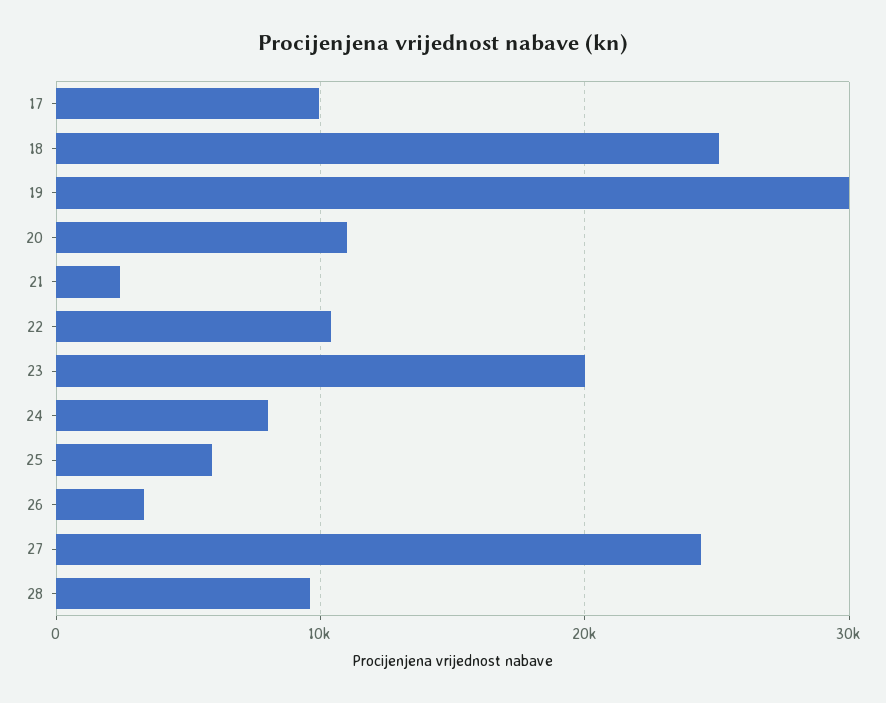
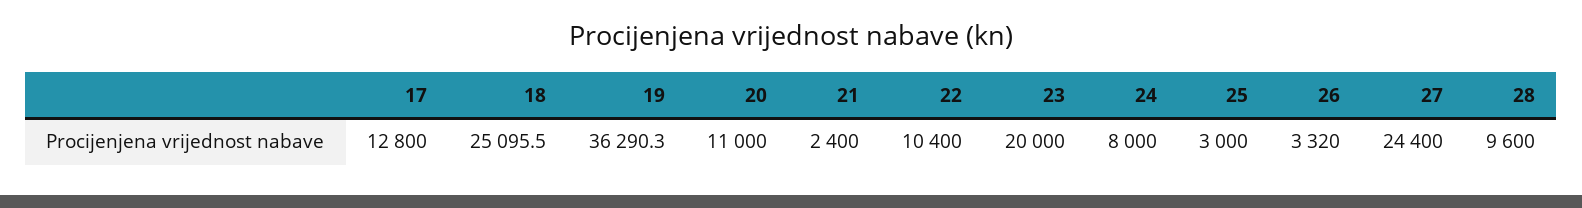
17: 10000 -> 12800
19: 30000 -> 36290.3
25: 6000 -> 3000

